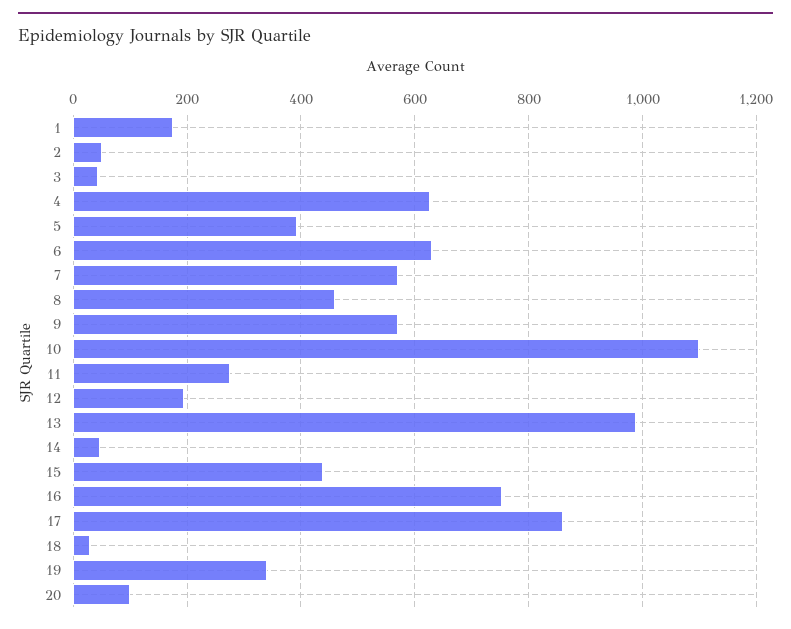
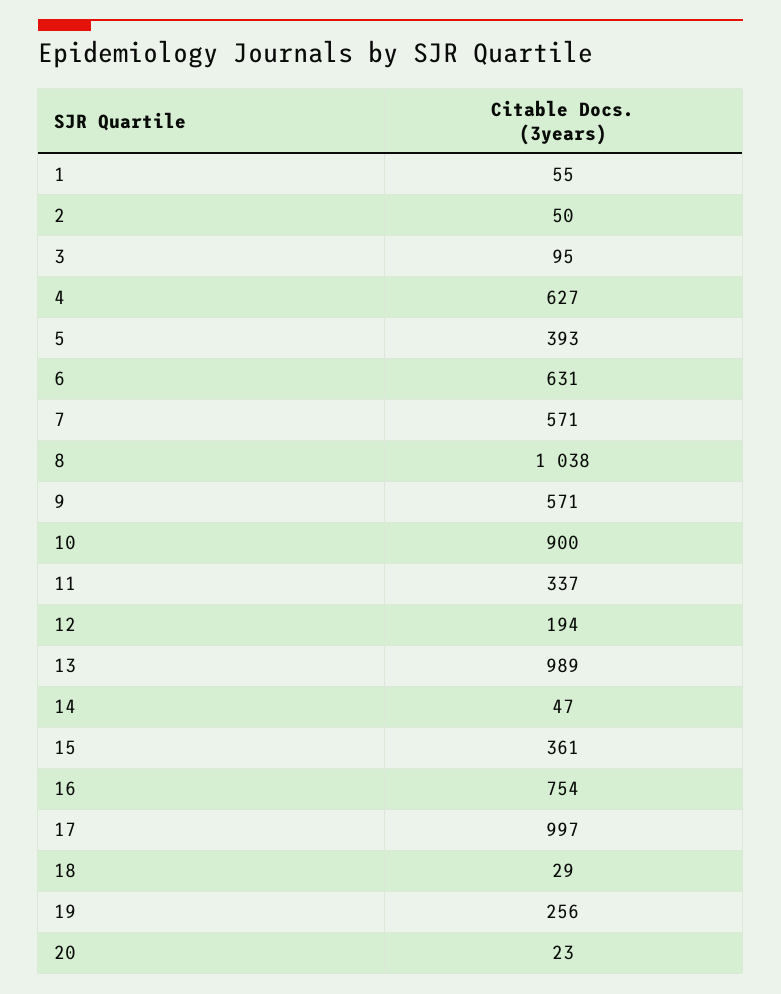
1: 180 -> 55
3: 40 -> 95
8: 460 -> 1038
10: 1100 -> 900
11: 280 -> 337
15: 440 -> 361
17: 860 -> 997
19: 340 -> 256
20: 100 -> 23

